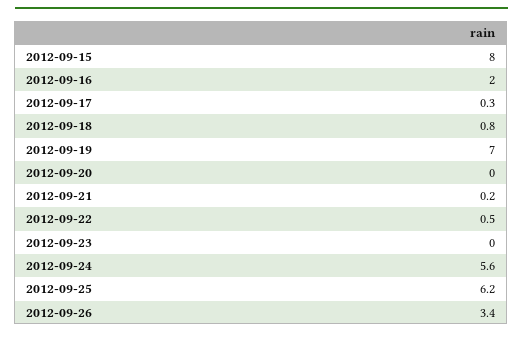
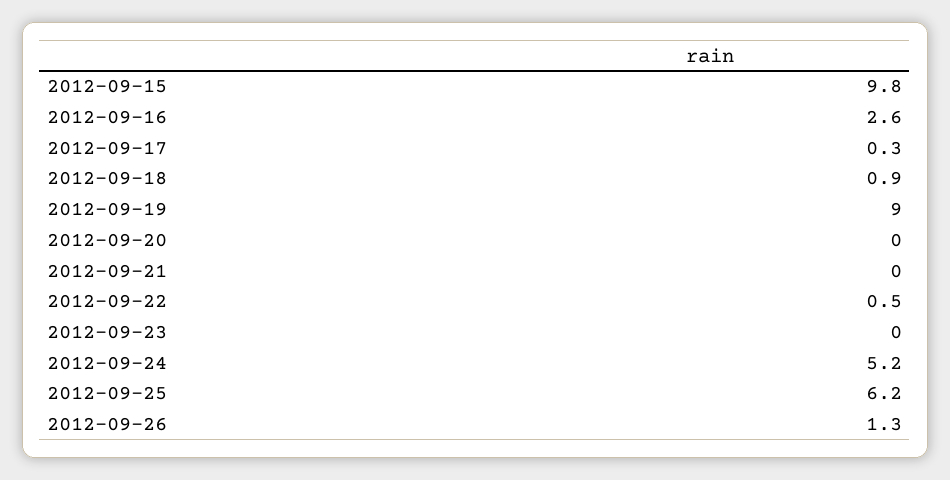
2012-09-15: 8 -> 9.8
2012-09-16: 2 -> 2.6
2012-09-18: 0.8 -> 0.9
2012-09-19: 7 -> 9
2012-09-21: 0.2 -> 0
2012-09-24: 5.6 -> 5.2
2012-09-26: 3.4 -> 1.3

